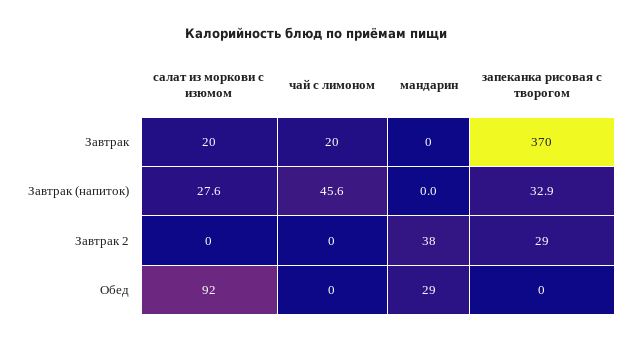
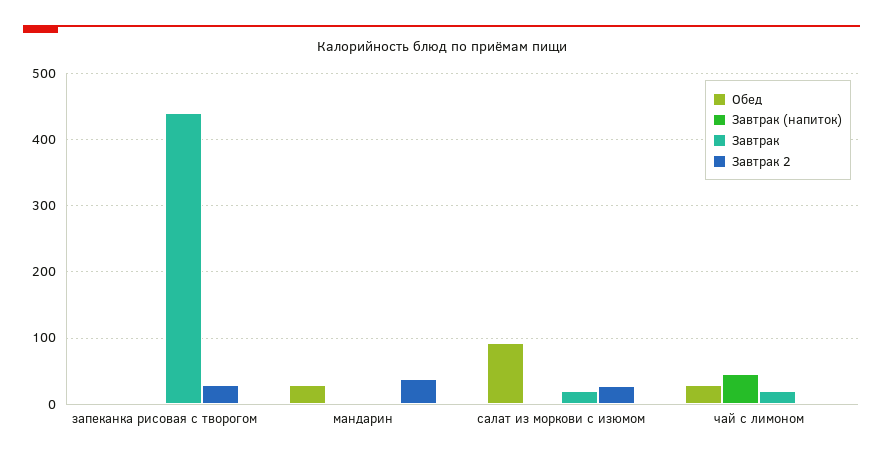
Завтрак, запеканка рисовая с творогом: 370 -> 440
Завтрак (напиток), салат из моркови с изюмом: 27.6 -> 0
Завтрак (напиток), запеканка рисовая с творогом: 32.9 -> 0
Завтрак 2, салат из моркови с изюмом: 0 -> 30
Обед, чай с лимоном: 0 -> 30

